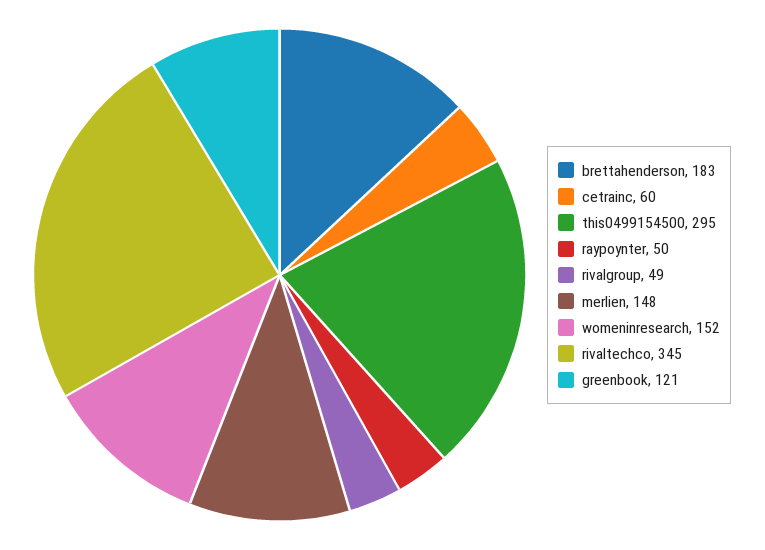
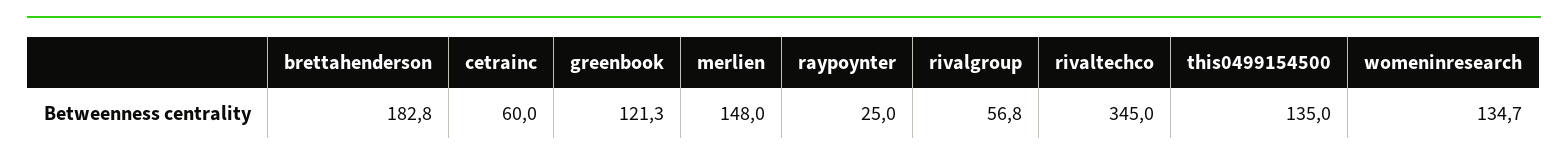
this0499154500: 295 -> 135
raypoynter: 50 -> 25
rivalgroup: 49 -> 56.8
womeninresearch: 152 -> 134.7

